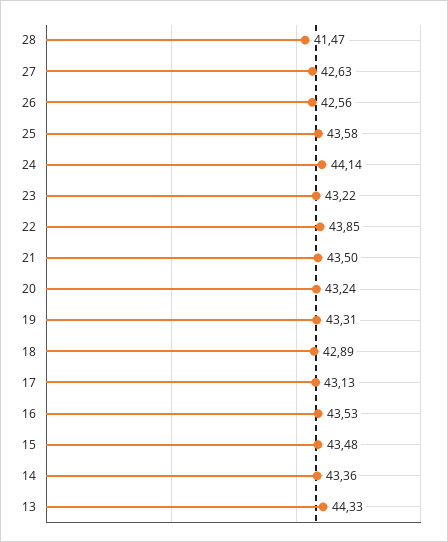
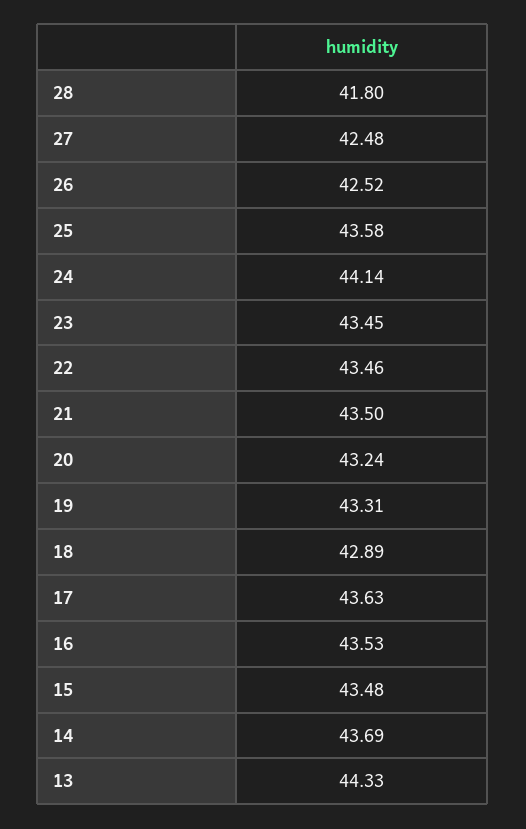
28: 41.47 -> 41.8
27: 42.63 -> 42.48
26: 42.56 -> 42.52
23: 43.22 -> 43.45
22: 43.85 -> 43.46
17: 43.13 -> 43.63
14: 43.36 -> 43.69

